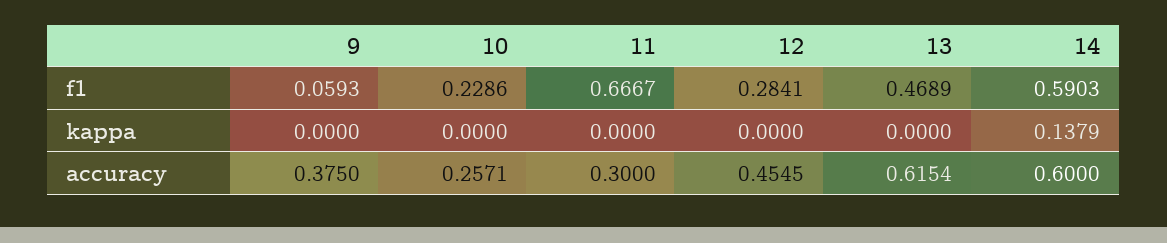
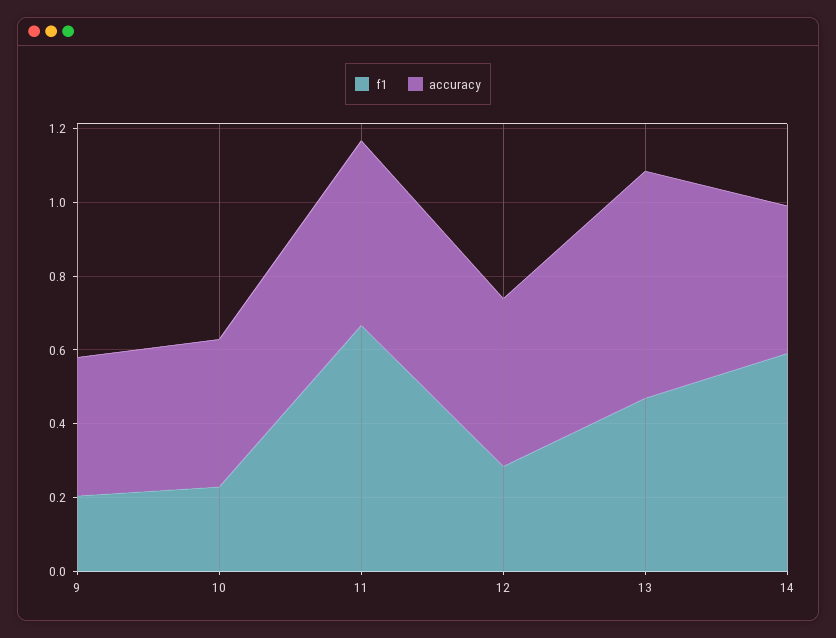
f1, 9: 0.0593 -> 0.2
kappa, 9: 0 -> none
kappa, 10: 0 -> none
kappa, 11: 0 -> none
kappa, 12: 0 -> none
kappa, 13: 0 -> none
kappa, 14: 0.1379 -> none
accuracy, 10: 0.2571 -> 0.4
accuracy, 11: 0.3 -> 0.5
accuracy, 14: 0.6 -> 0.4

